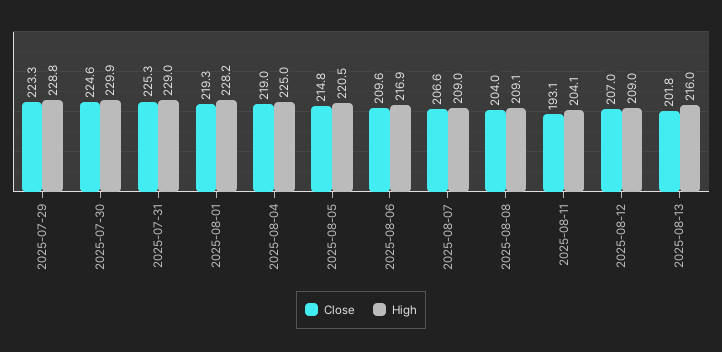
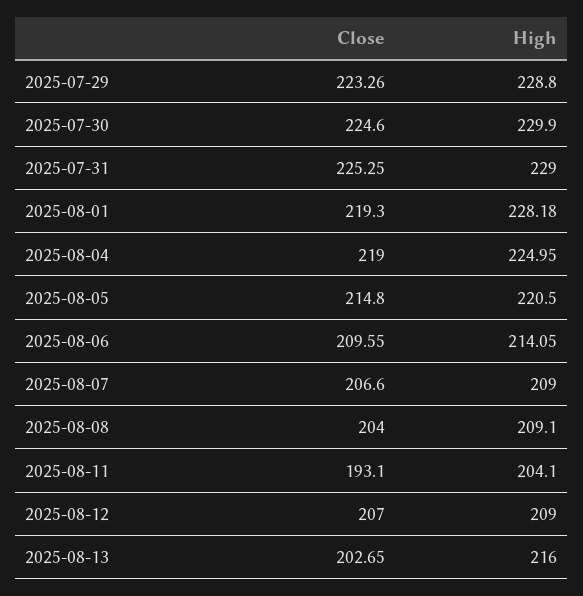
High, 2025-08-06: 216.9 -> 214.05
Close, 2025-08-13: 201.8 -> 202.65

